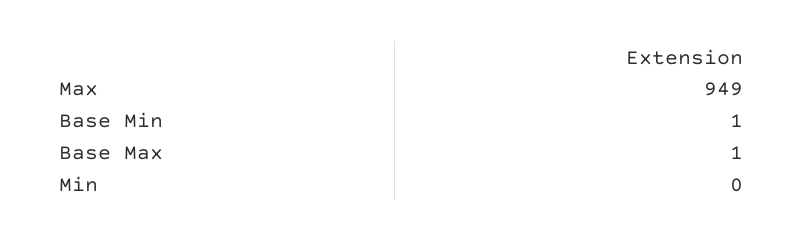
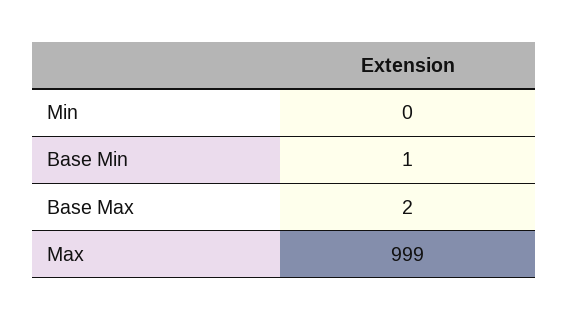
Max: 949 -> 999
Base Max: 1 -> 2

